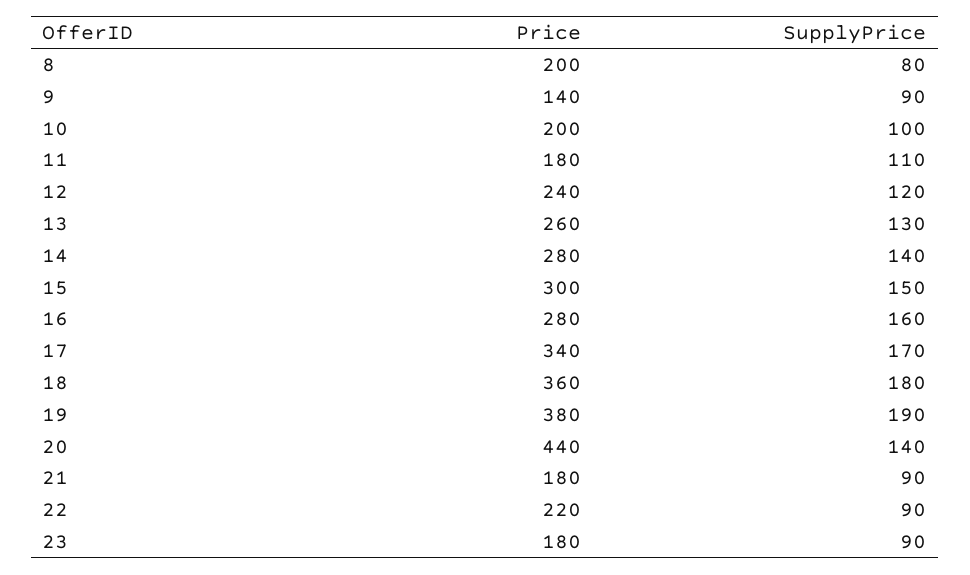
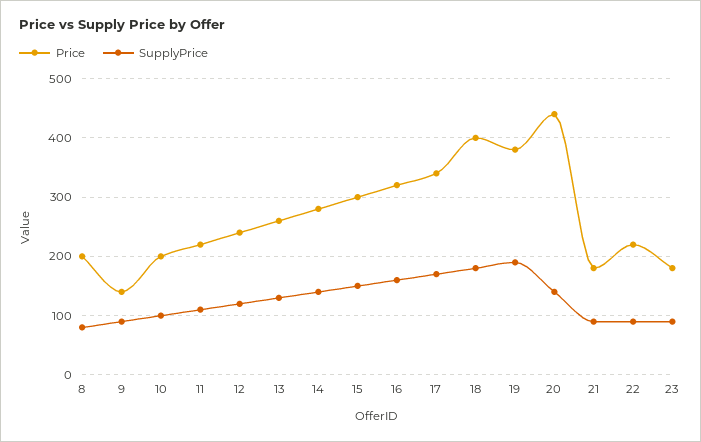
Price, 11: 180 -> 220
Price, 16: 280 -> 320
Price, 18: 360 -> 400

